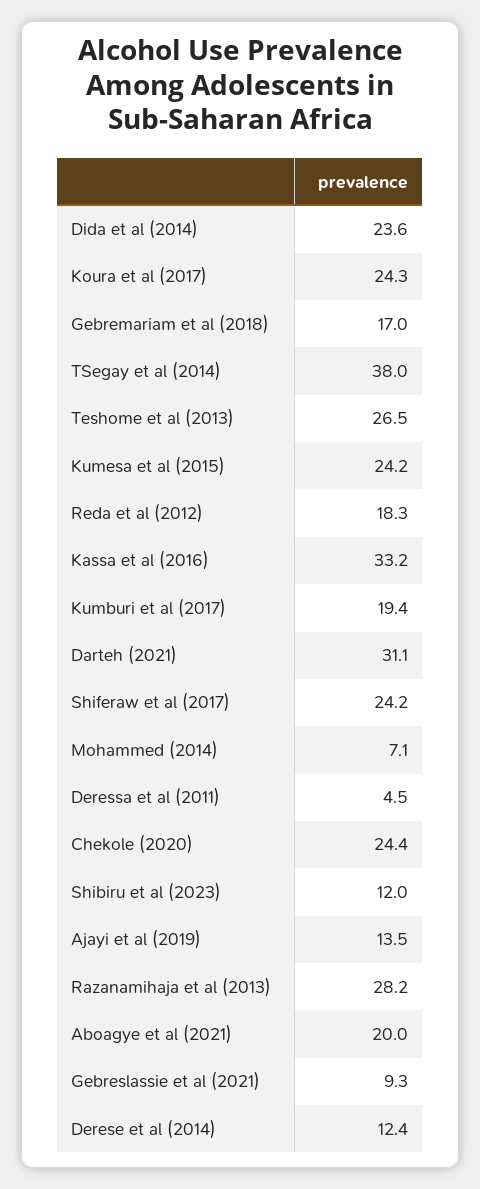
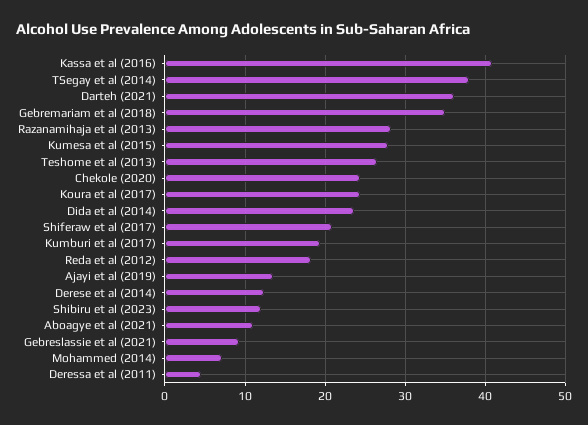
Gebremariam et al (2018): 17 -> 35
Kumesa et al (2015): 24.2 -> 28
Kassa et al (2016): 33.2 -> 41
Darteh (2021): 31.1 -> 36
Shiferaw et al (2017): 24.2 -> 21
Aboagye et al (2021): 20 -> 11

